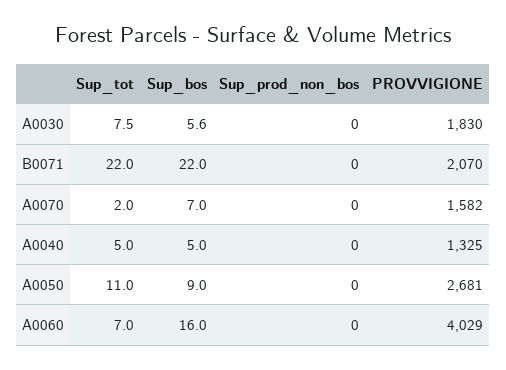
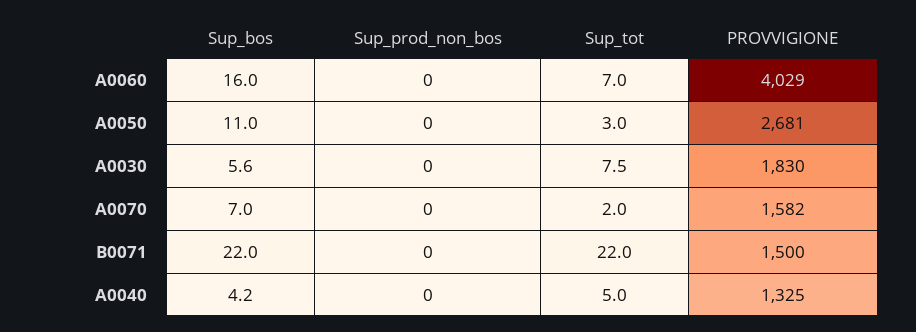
PROVVIGIONE, B0071: 2070 -> 1500
Sup_bos, A0040: 5 -> 4.2
Sup_tot, A0050: 11 -> 3
Sup_bos, A0050: 9 -> 11

